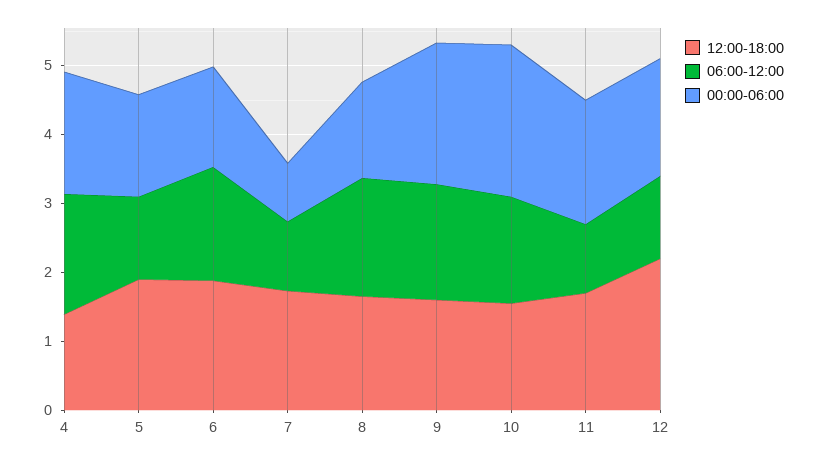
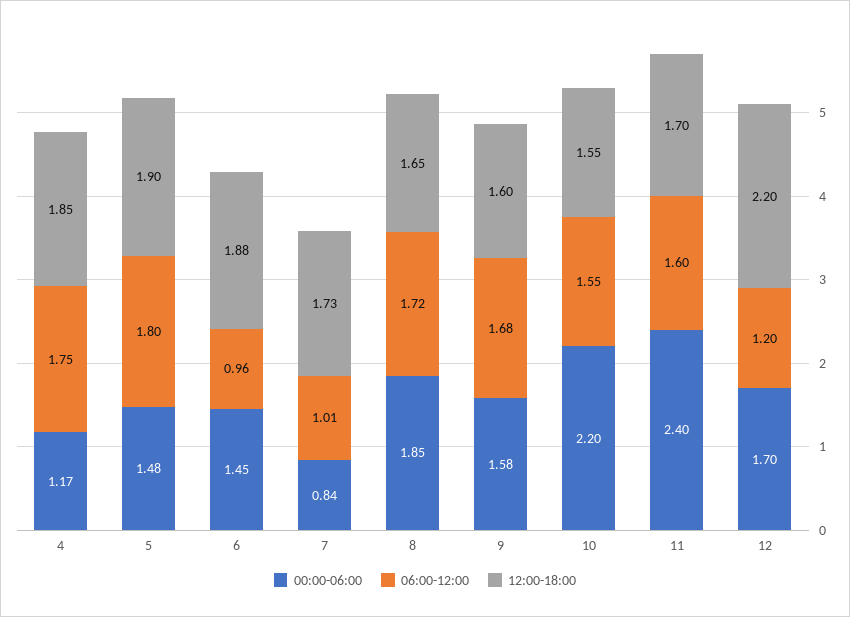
12:00-18:00, 4: 1.4 -> 1.85
00:00-06:00, 4: 1.8 -> 1.17
06:00-12:00, 5: 1.2 -> 1.8
06:00-12:00, 6: 1.6 -> 0.96
00:00-06:00, 8: 1.4 -> 1.85
00:00-06:00, 9: 2 -> 1.58
06:00-12:00, 11: 1 -> 1.6
00:00-06:00, 11: 1.8 -> 2.4

